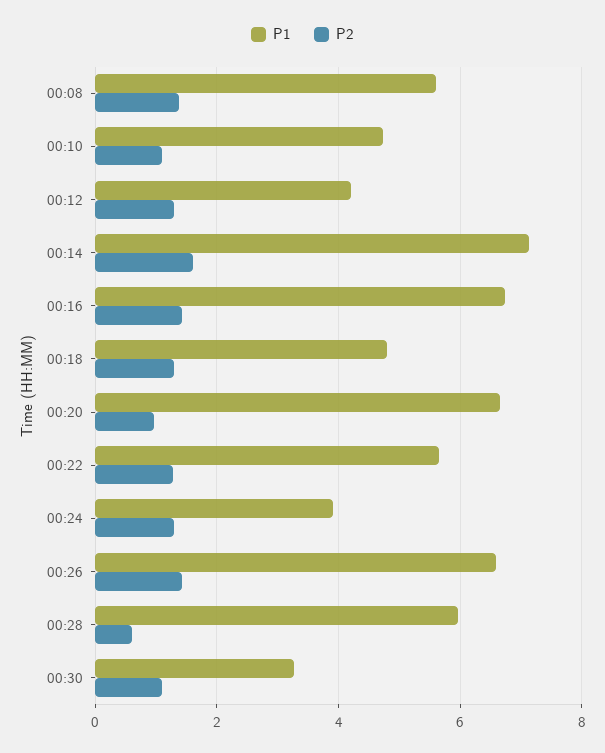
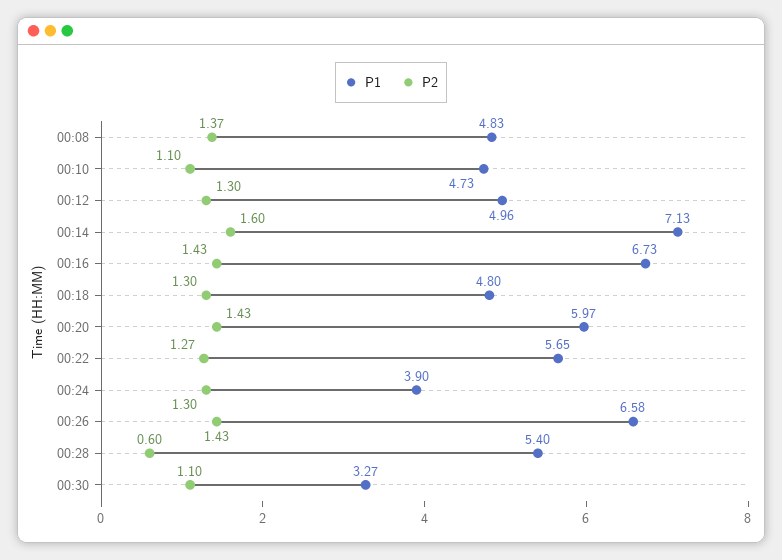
P1, 00:08: 5.6 -> 4.83
P1, 00:12: 4.2 -> 4.96
P1, 00:20: 6.6 -> 5.97
P2, 00:20: 1 -> 1.43
P1, 00:28: 6 -> 5.4

